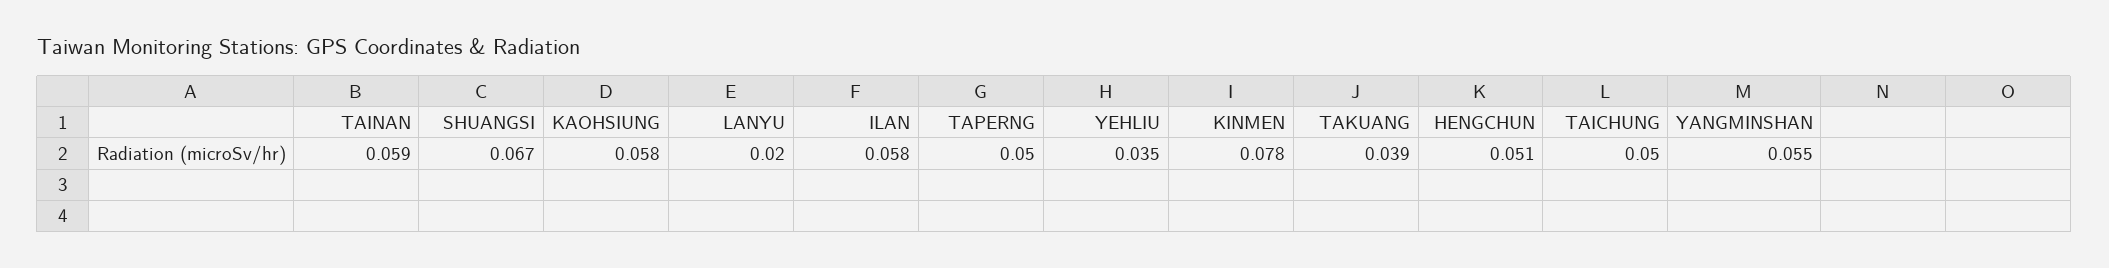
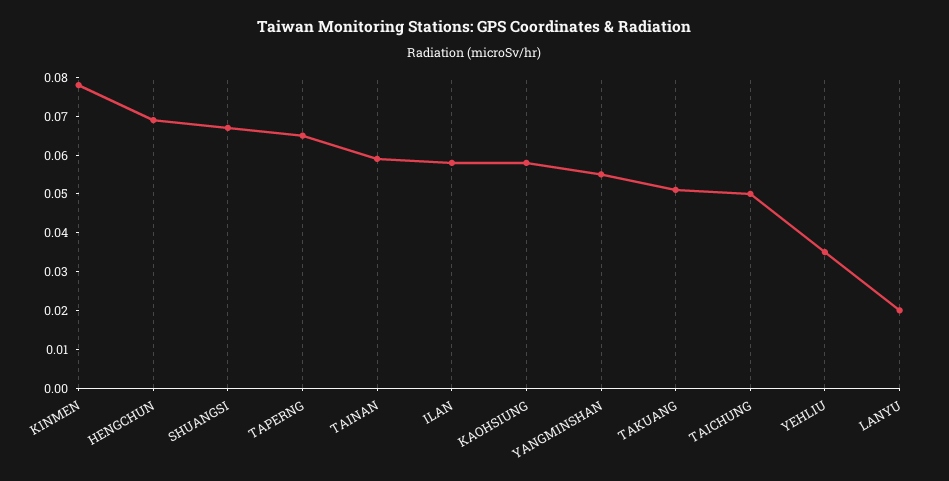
TAPERNG: 0.05 -> 0.065
TAKUANG: 0.039 -> 0.05
HENGCHUN: 0.051 -> 0.07

